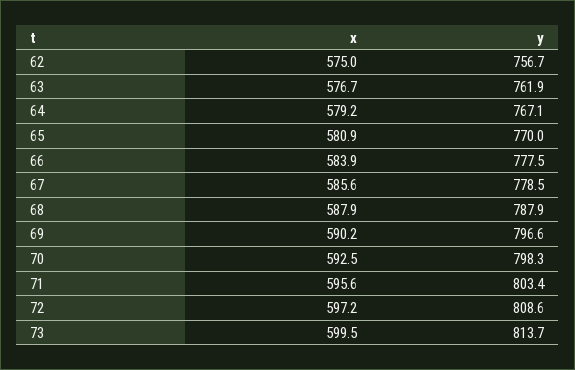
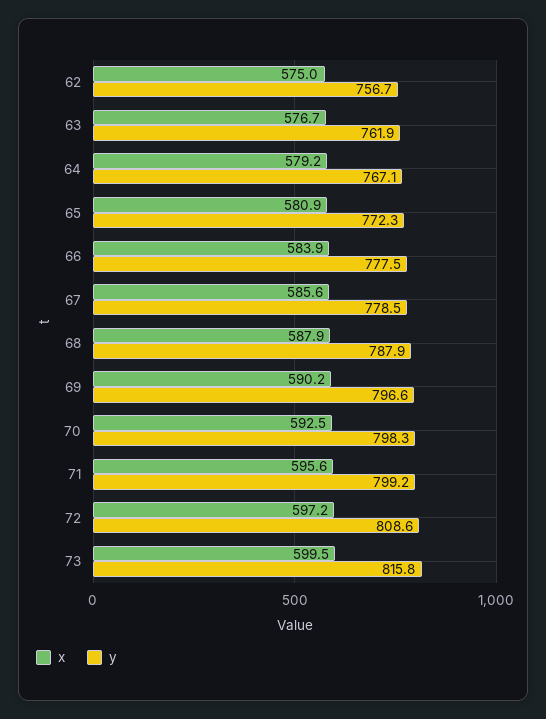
y, 65: 770 -> 772.3
y, 71: 803.4 -> 799.2
y, 73: 813.7 -> 815.8

